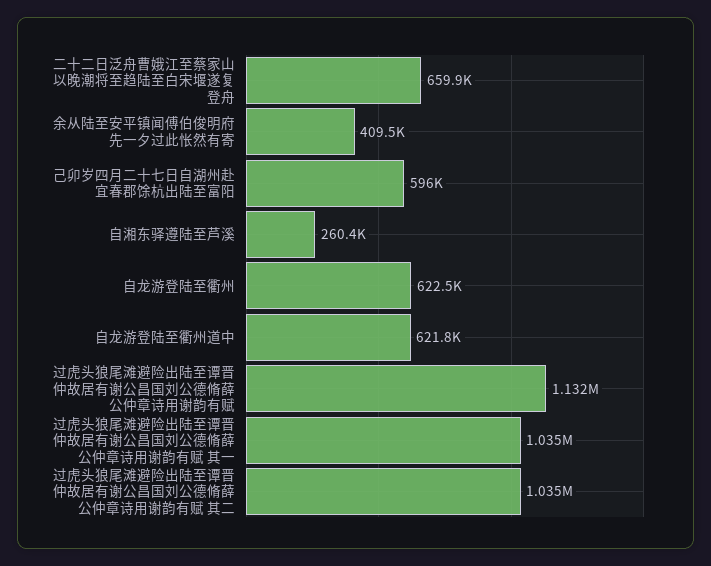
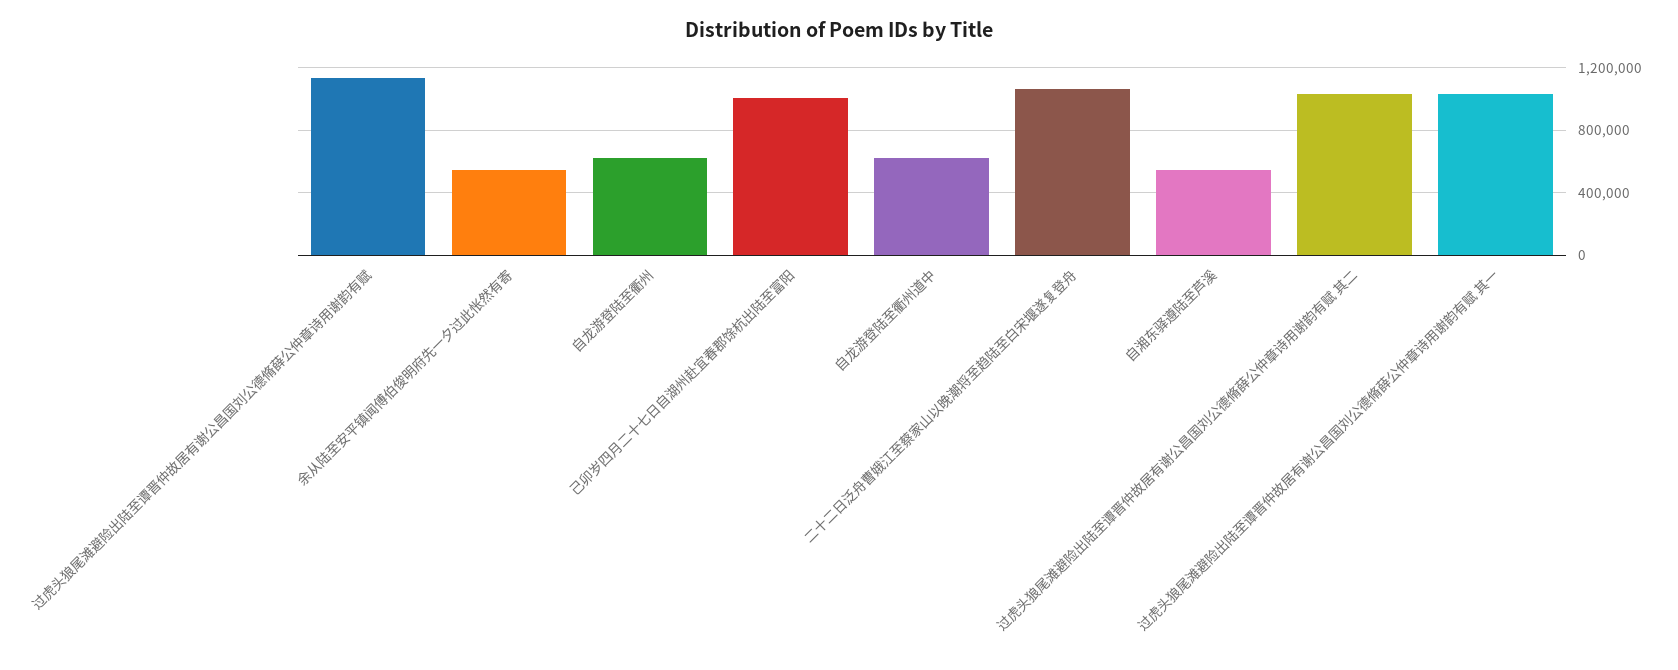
二十二日泛舟曹娥江至蔡家山以晚潮将至趋陆至白宋堰遂复登舟: 659900 -> 1050000
余从陆至安平镇闻傅伯俊明府先一夕过此怅然有寄: 409500 -> 550000
己卯岁四月二十七日自湖州赴宜春郡馀杭出陆至富阳: 596000 -> 1000000
自湘东驿遵陆至芦溪: 260400 -> 550000

